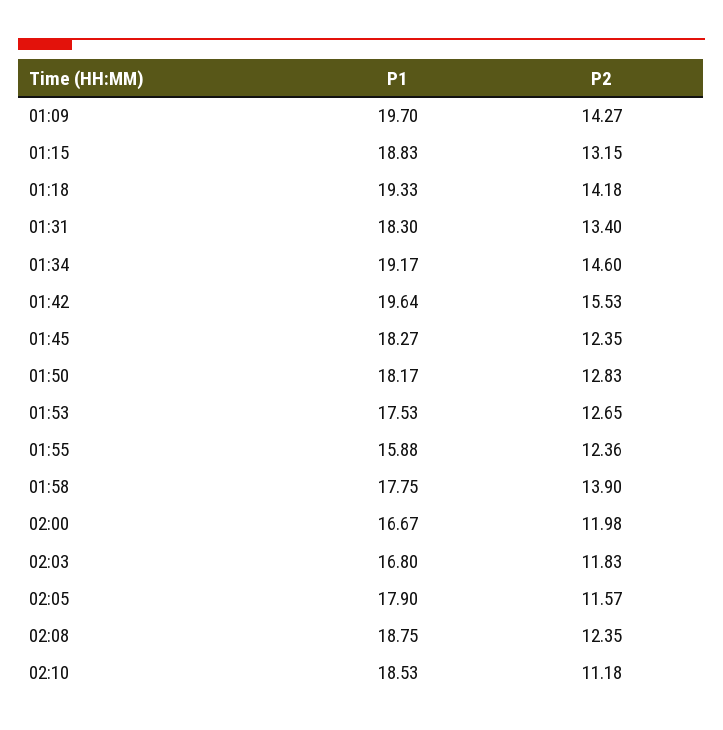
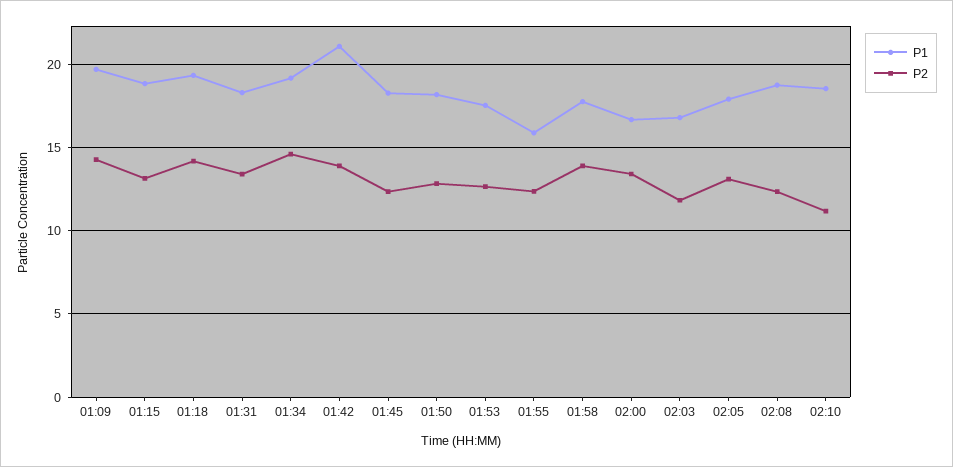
P1, 01:42: 19.64 -> 21
P2, 01:42: 15.53 -> 14
P2, 02:00: 11.98 -> 13.5
P2, 02:05: 11.57 -> 13

